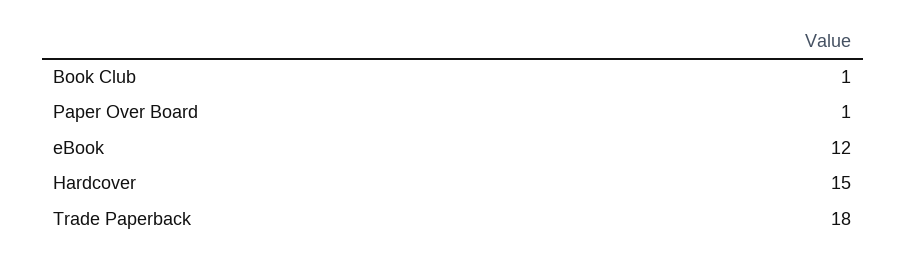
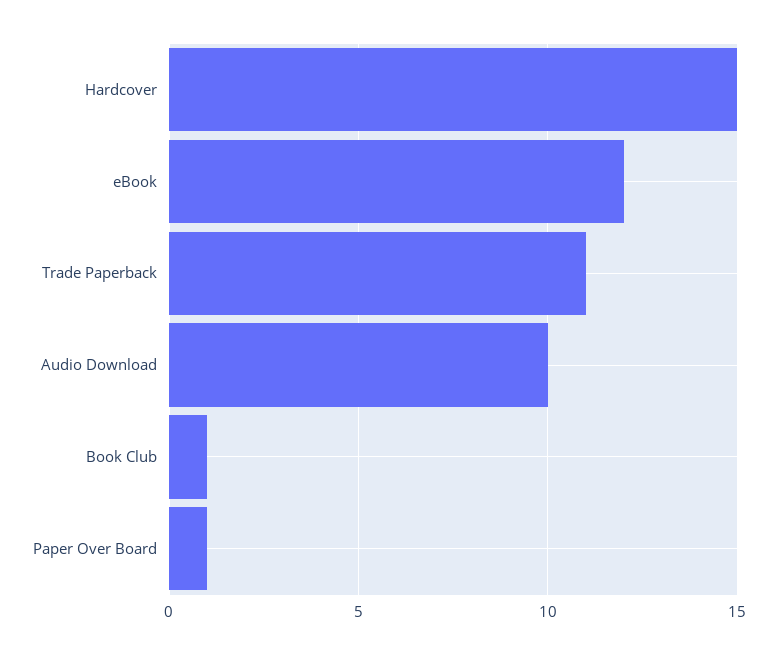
Trade Paperback: 18 -> 11
Audio Download: none -> 10

